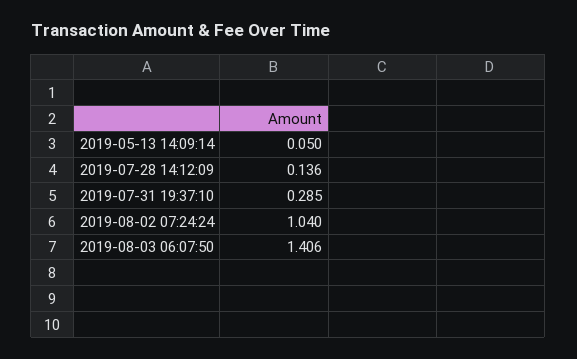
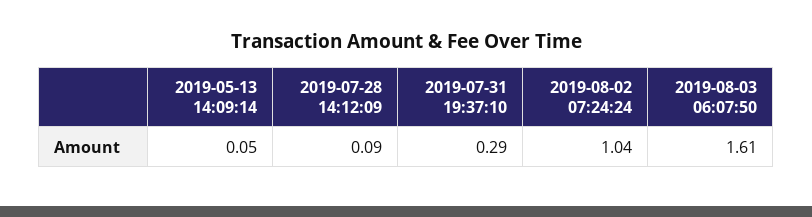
2019-07-28 14:12:09: 0.136 -> 0.09
2019-08-03 06:07:50: 1.406 -> 1.61

